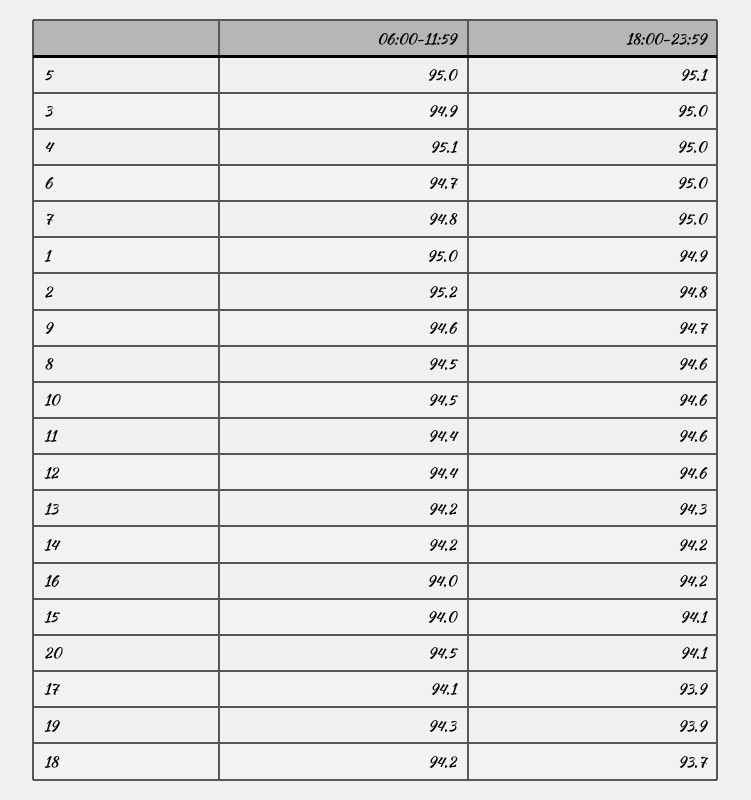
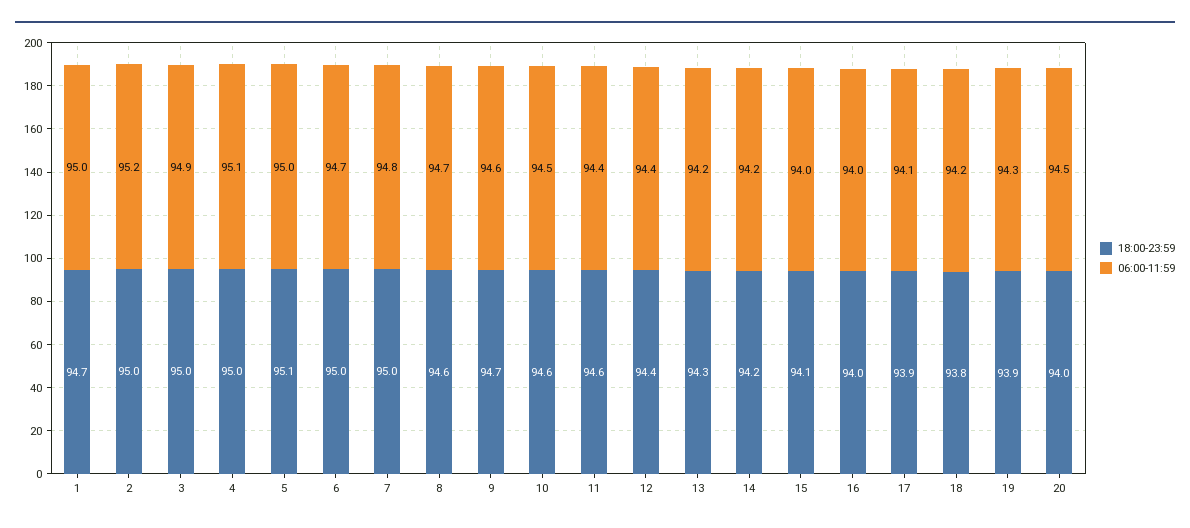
18:00-23:59, 1: 94.9 -> 94.7
18:00-23:59, 2: 94.8 -> 95
06:00-11:59, 8: 94.5 -> 94.7
18:00-23:59, 12: 94.6 -> 94.4
18:00-23:59, 16: 94.2 -> 94
18:00-23:59, 20: 94.1 -> 94
18:00-23:59, 18: 93.7 -> 93.8

